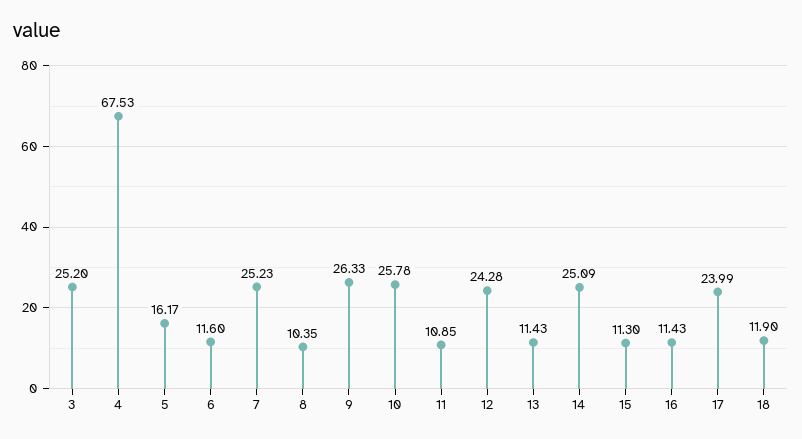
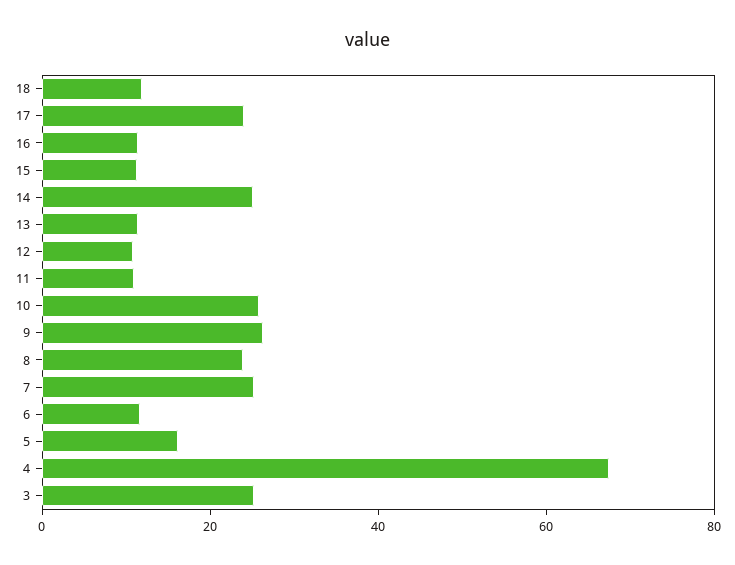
8: 10.35 -> 25
12: 24.28 -> 10

